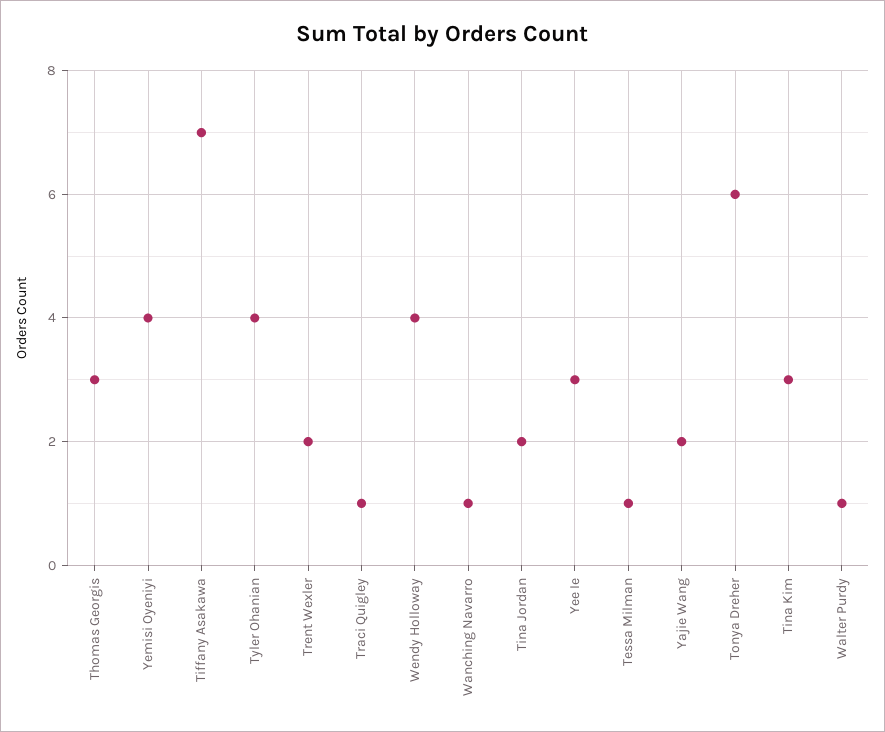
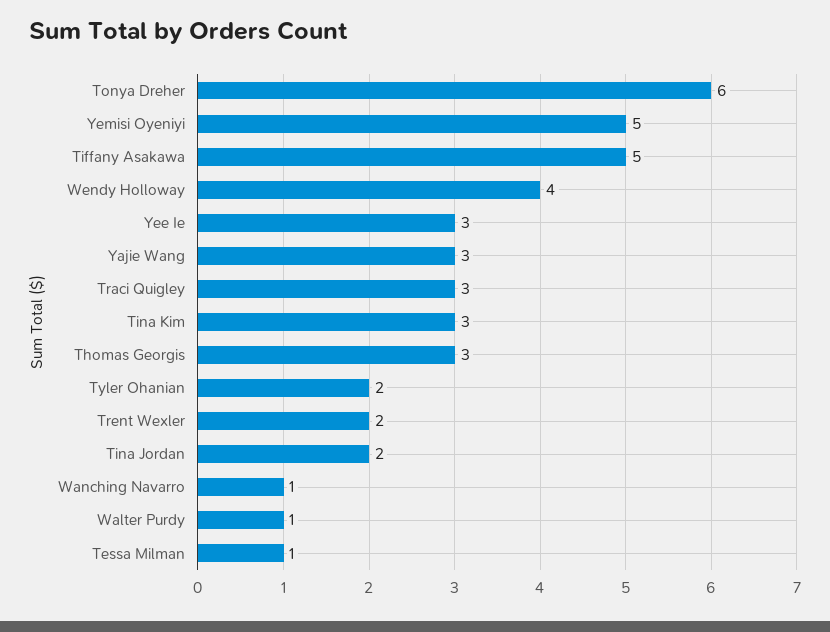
Yemisi Oyeniyi: 4 -> 5
Tiffany Asakawa: 7 -> 5
Tyler Ohanian: 4 -> 2
Traci Quigley: 1 -> 3
Yajie Wang: 2 -> 3

